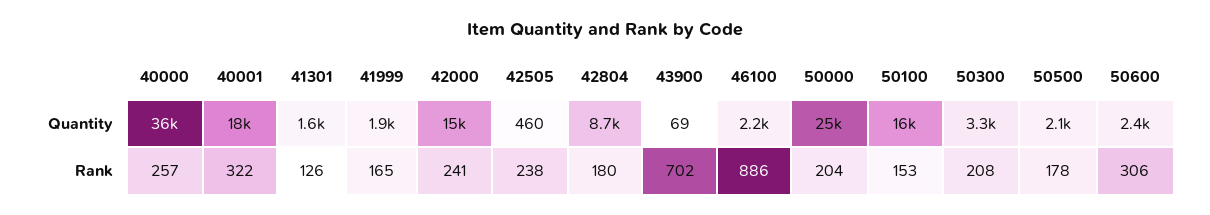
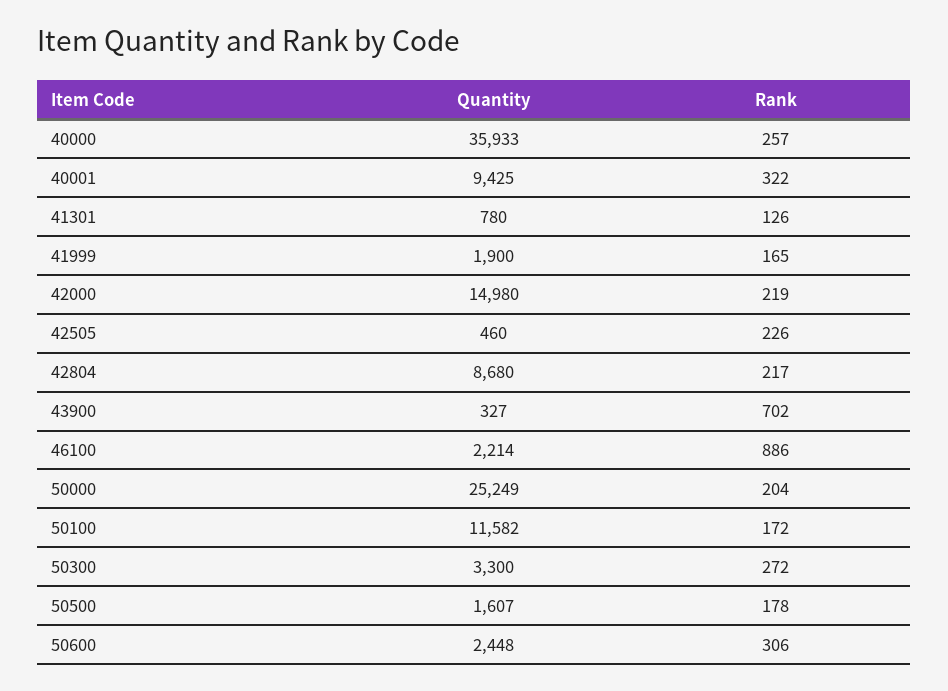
40001, Quantity: 18000 -> 9425
41301, Quantity: 1600 -> 780
43900, Quantity: 69 -> 327
50100, Quantity: 16000 -> 11582
50500, Quantity: 2100 -> 1607
42000, Rank: 241 -> 219
42505, Rank: 238 -> 226
42804, Rank: 180 -> 217
50100, Rank: 153 -> 172
50300, Rank: 208 -> 272

